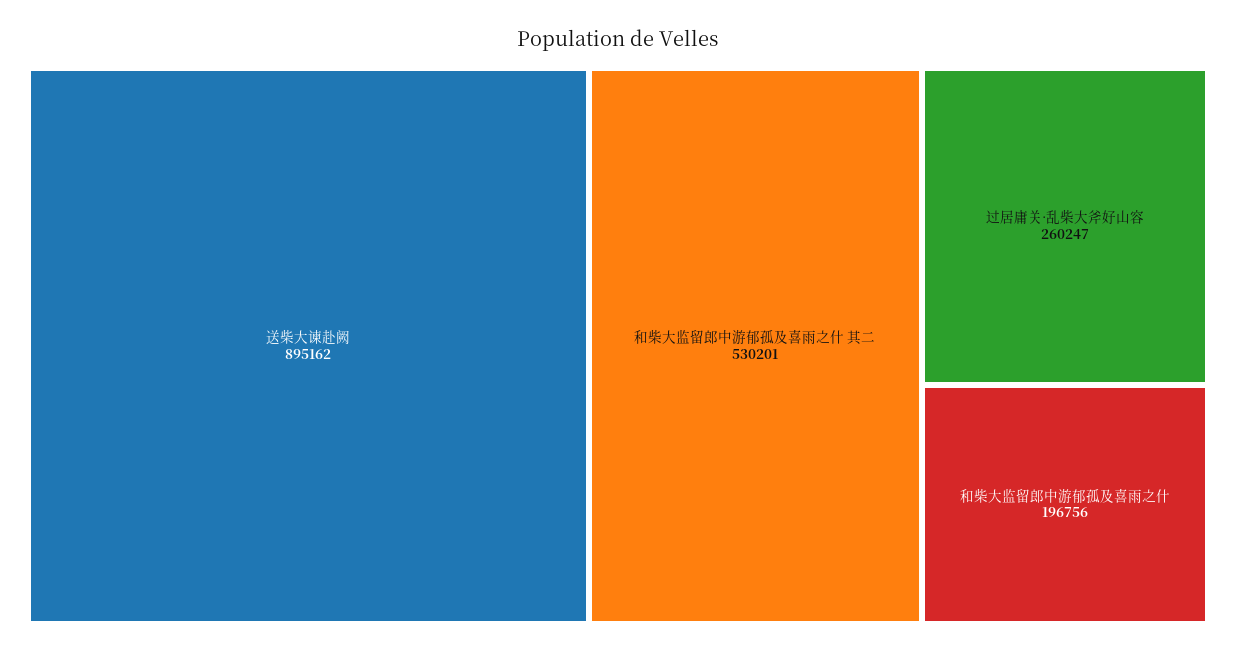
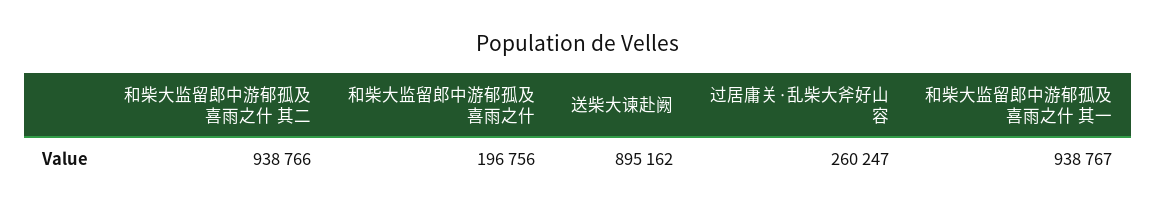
和柴大监留郎中游郁孤及喜雨之什 其二: 530201 -> 938766
和柴大监留郎中游郁孤及喜雨之什 其一: none -> 938767

